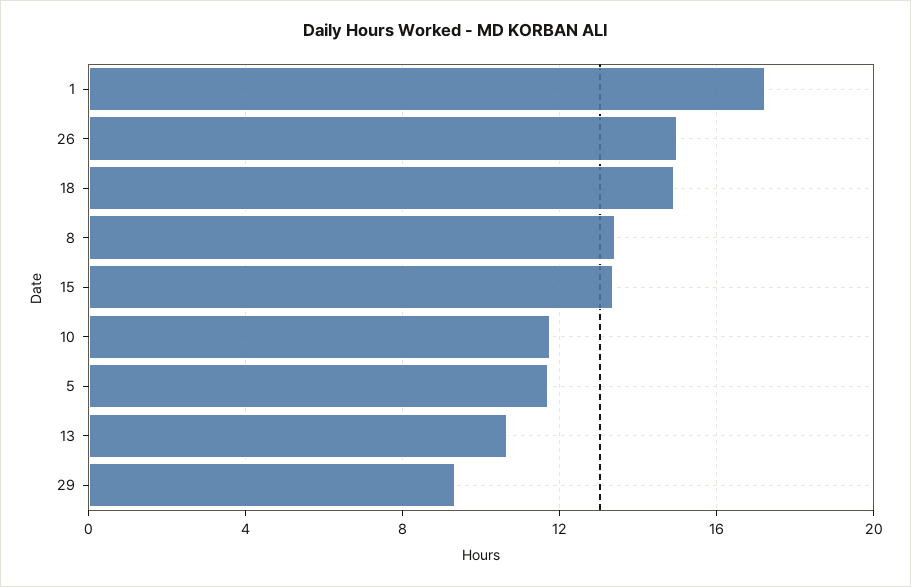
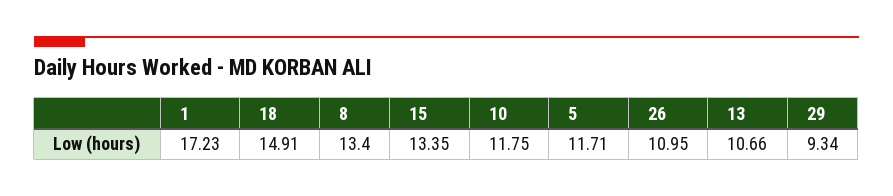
26: 15 -> 10.95

